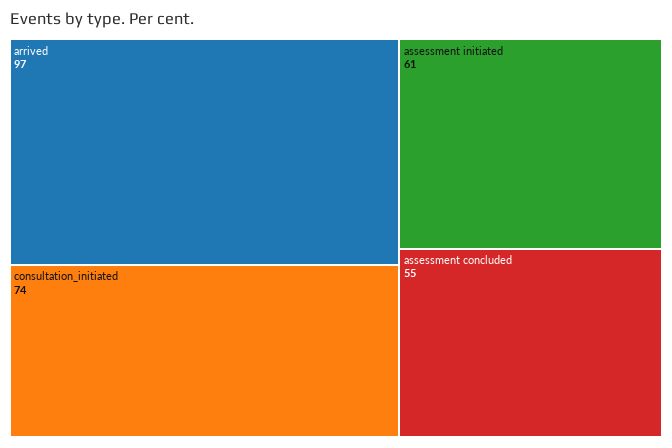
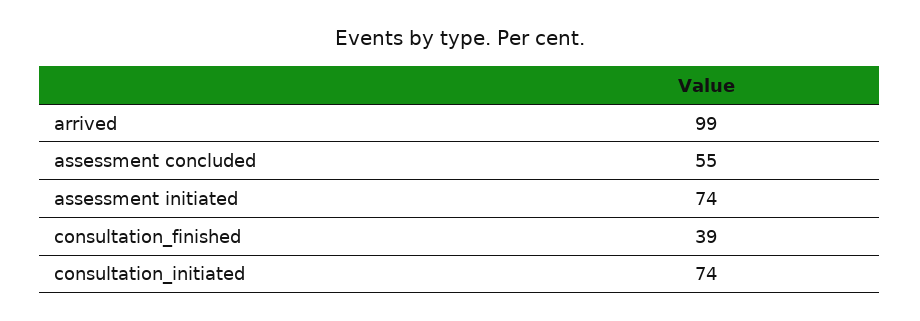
arrived: 97 -> 99
assessment initiated: 61 -> 74
consultation_finished: none -> 39

